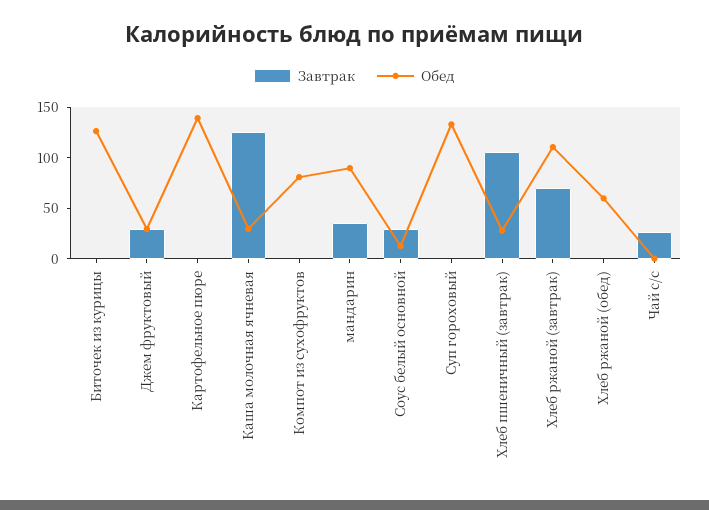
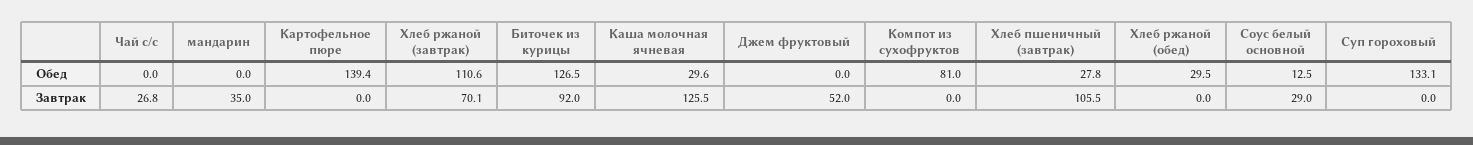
Завтрак, Биточек из курицы: 0 -> 92
Завтрак, Джем фруктовый: 30 -> 52
Обед, Джем фруктовый: 30 -> 0
Обед, мандарин: 90 -> 0
Обед, Хлеб ржаной (обед): 60 -> 29.5

